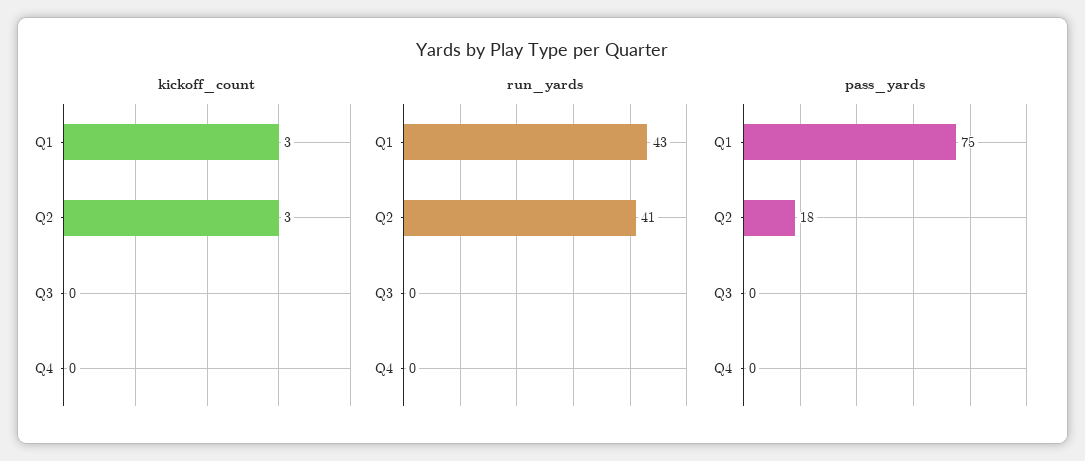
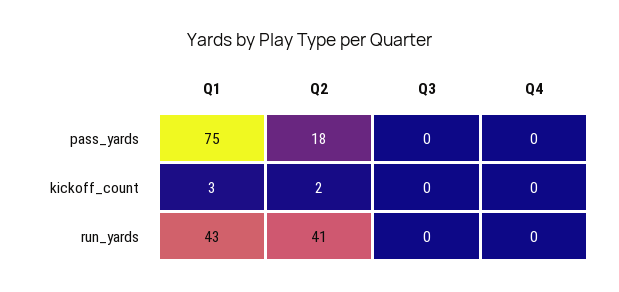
kickoff_count, Q2: 3 -> 2

